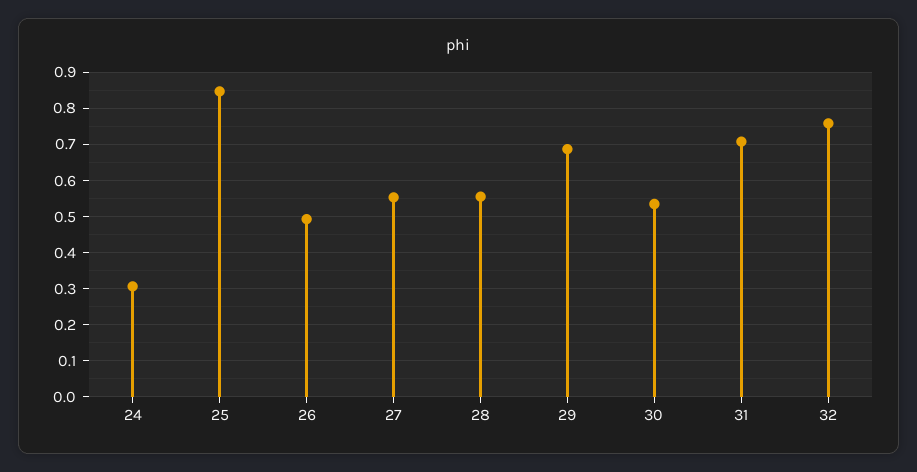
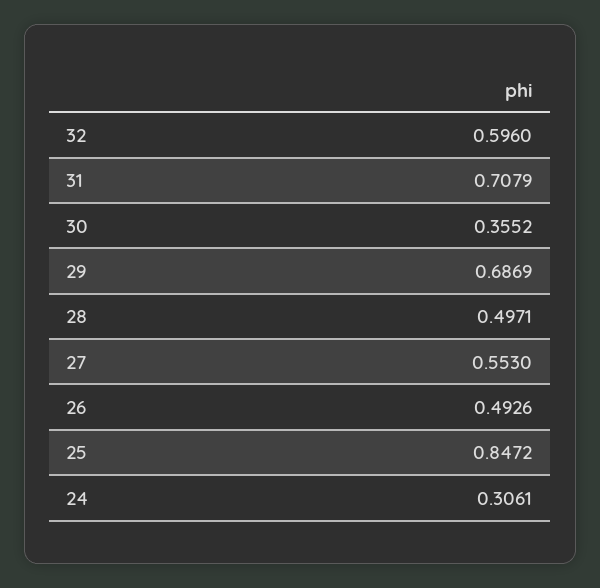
28: 0.56 -> 0.4971
30: 0.54 -> 0.3552
32: 0.76 -> 0.596

